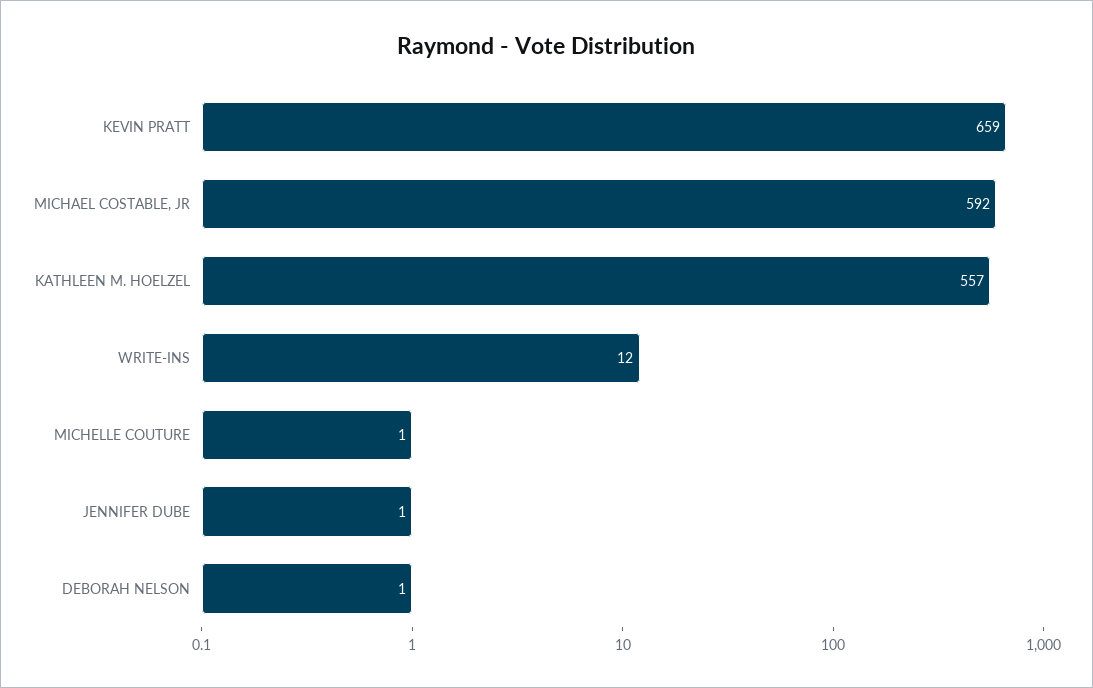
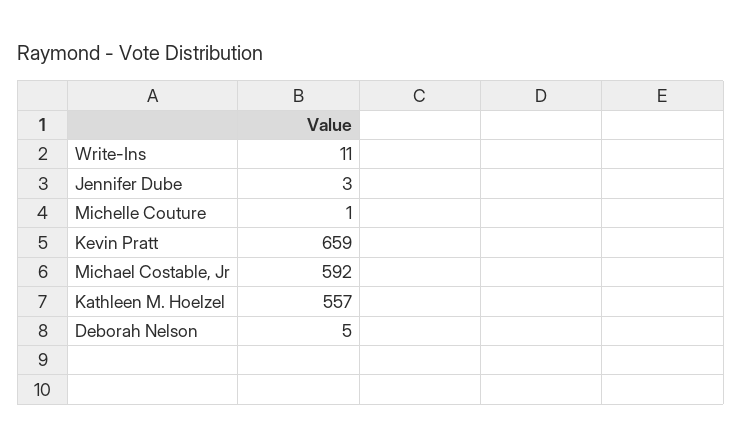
WRITE-INS: 12 -> 11
JENNIFER DUBE: 1 -> 3
DEBORAH NELSON: 1 -> 5

